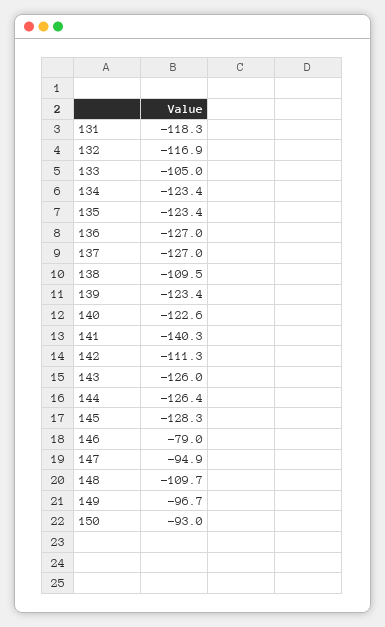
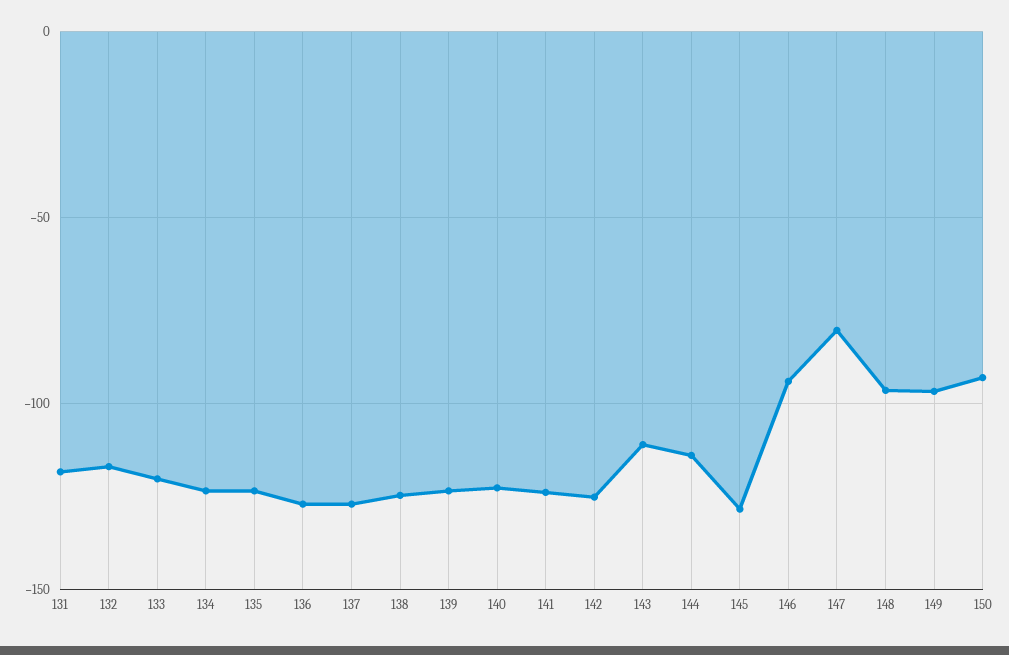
133: -105 -> -120
138: -109.5 -> -125
141: -140.3 -> -125
142: -111.3 -> -125
143: -126 -> -110
144: -126.4 -> -115
146: -79 -> -95
147: -94.9 -> -80
148: -109.7 -> -95

